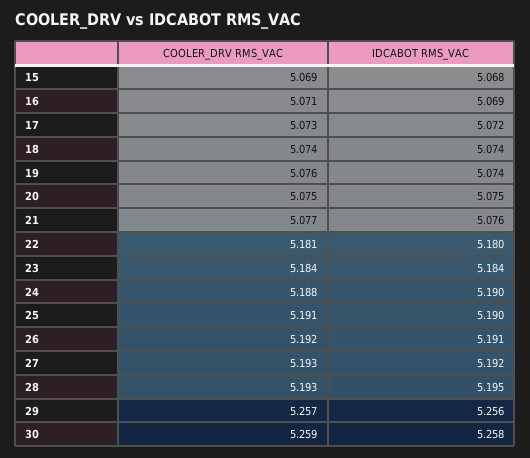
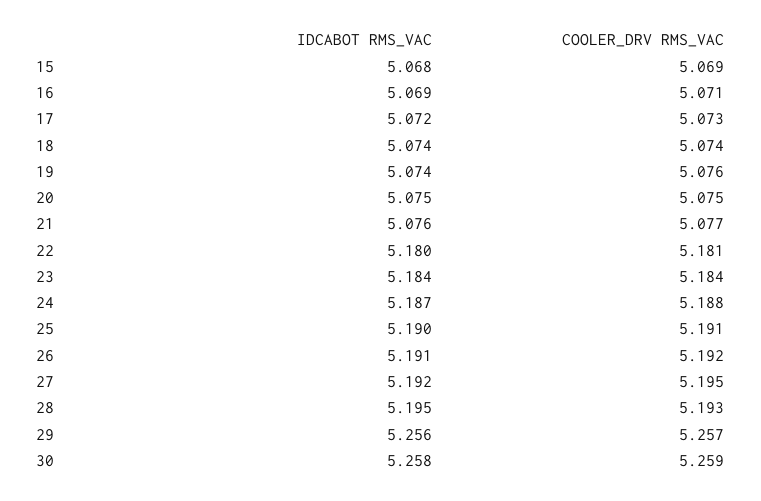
IDCABOT RMS_VAC, 24: 5.19 -> 5.187
COOLER_DRV RMS_VAC, 27: 5.193 -> 5.195

